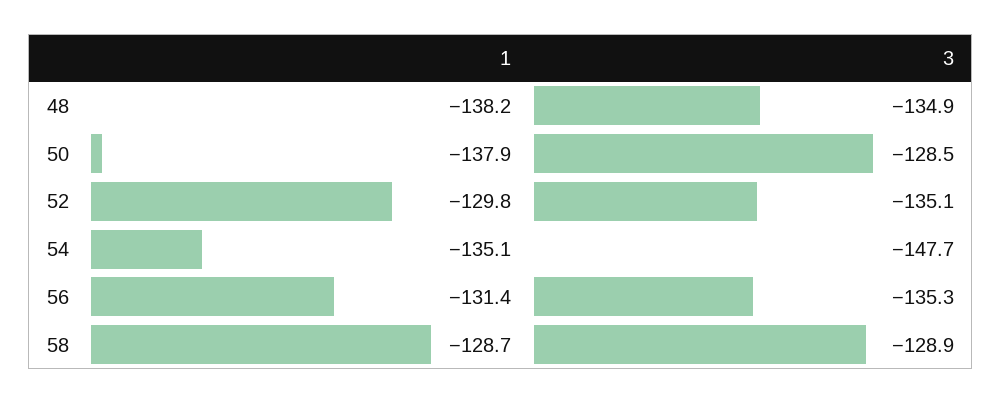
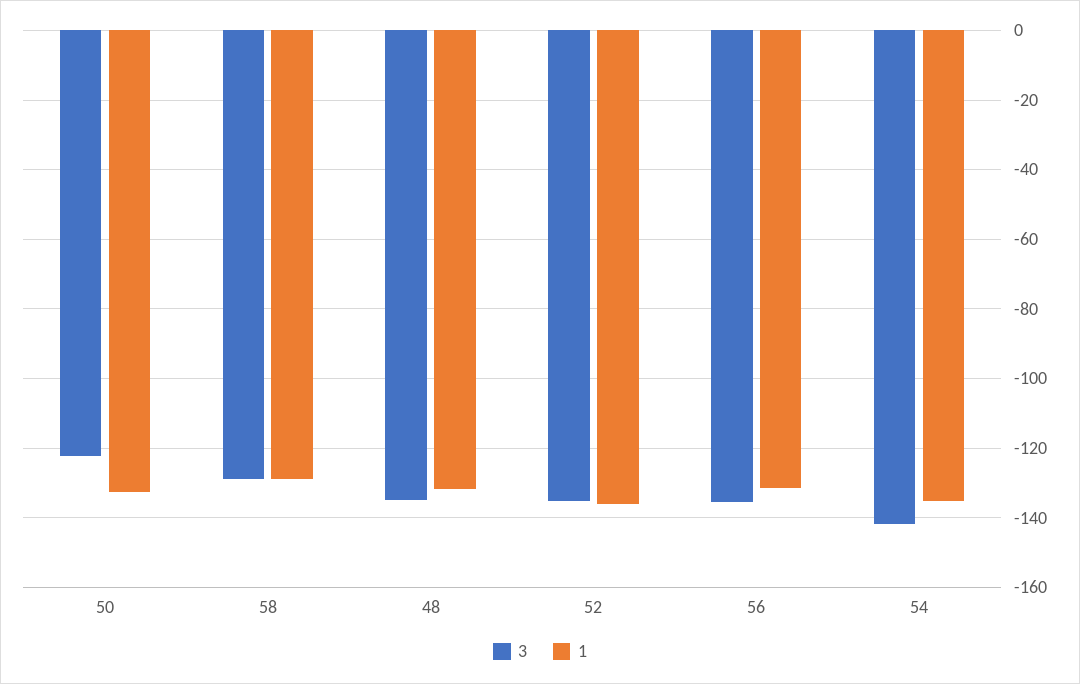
1, 48: -138.2 -> -132
1, 50: -137.9 -> -132
3, 50: -128.5 -> -122
1, 52: -129.8 -> -136
3, 54: -147.7 -> -142

